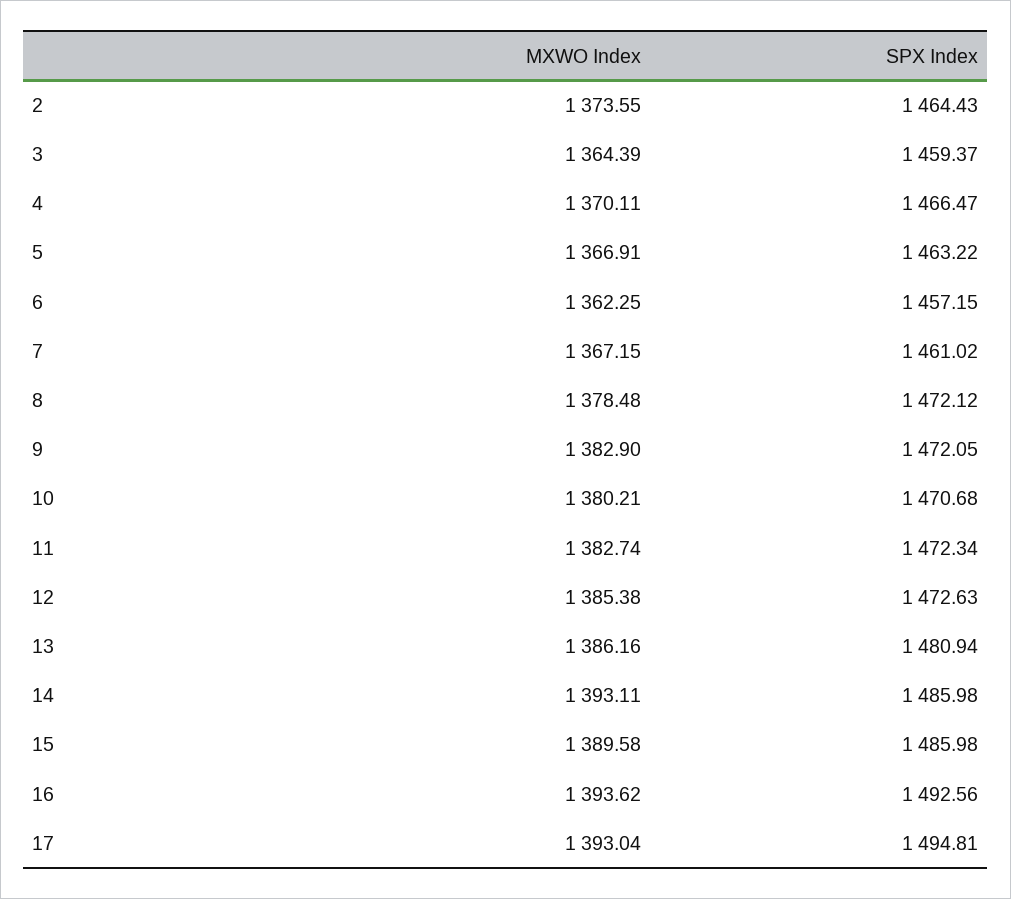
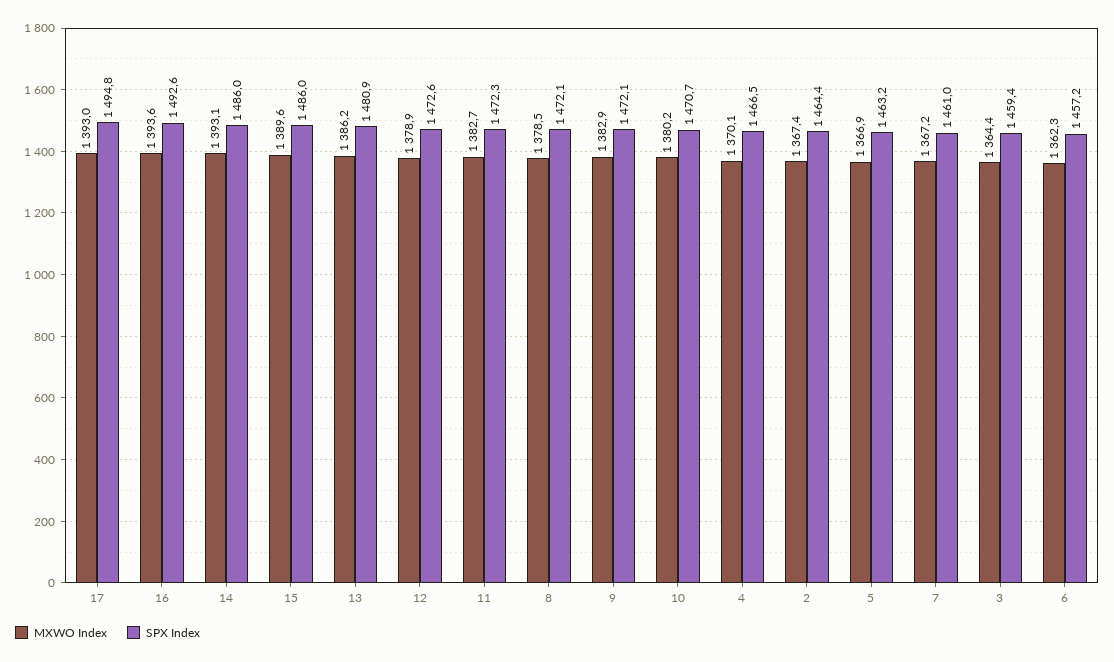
MXWO Index, 2: 1373.55 -> 1367.4
MXWO Index, 12: 1385.38 -> 1378.9

